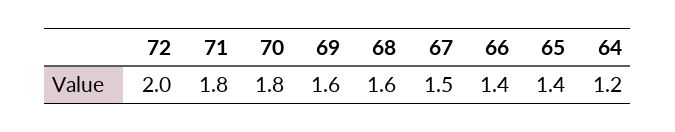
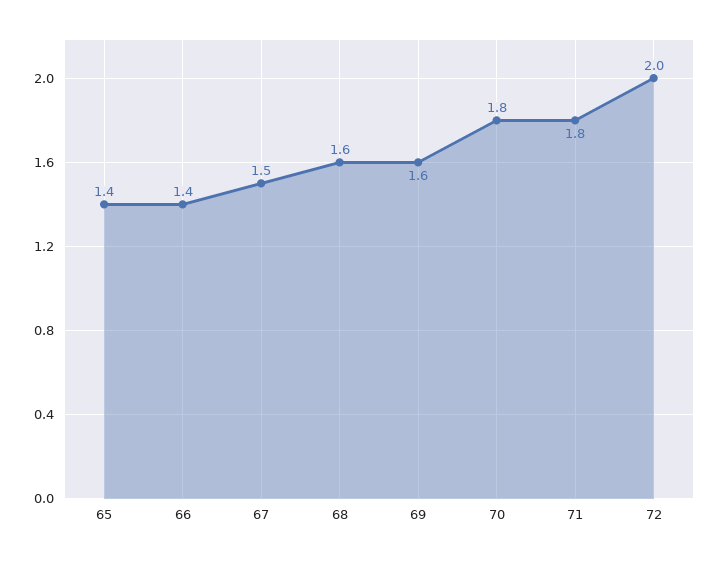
64: 1.2 -> none

